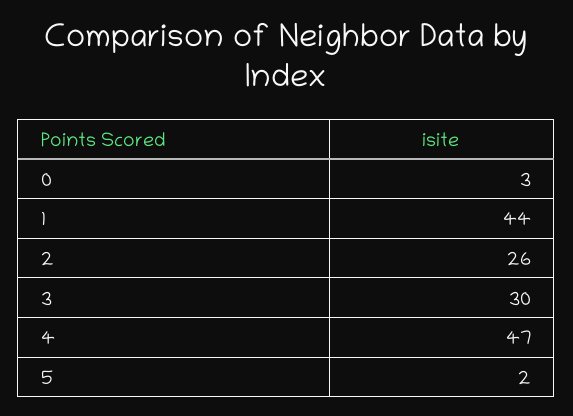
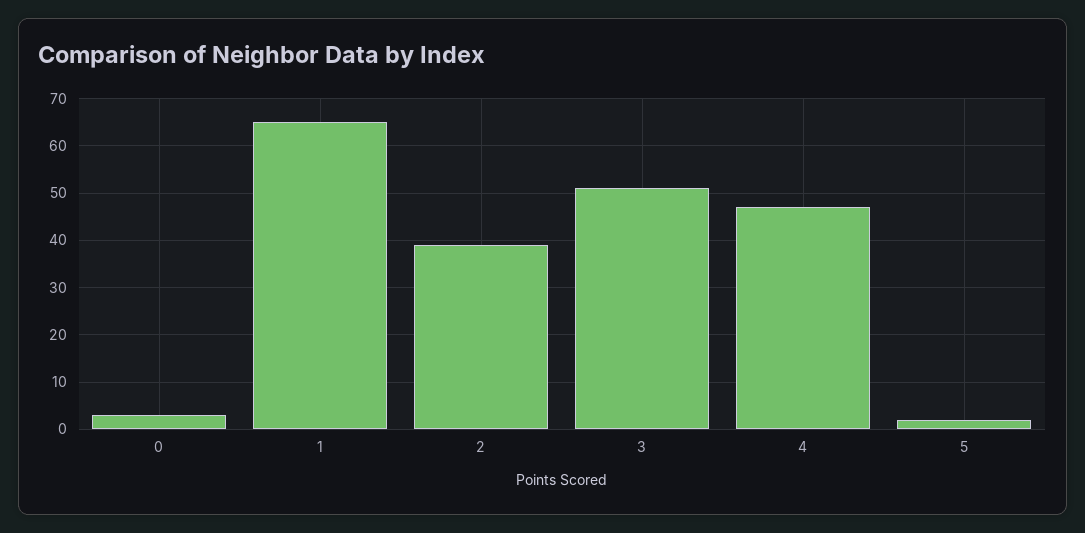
1: 44 -> 65
2: 26 -> 40
3: 30 -> 50

